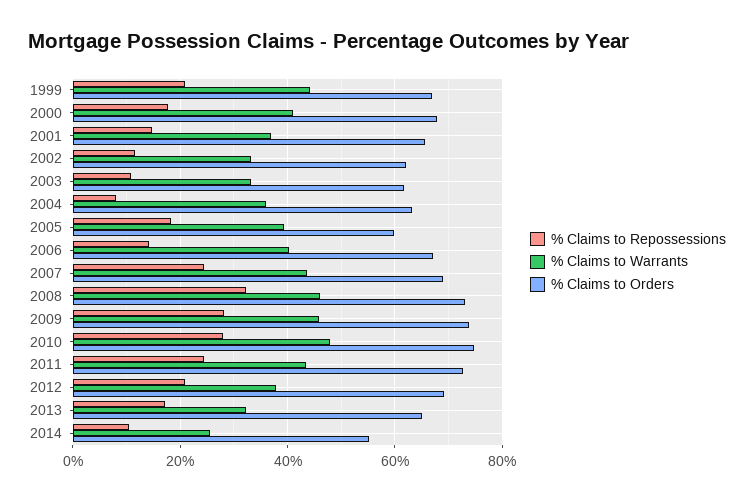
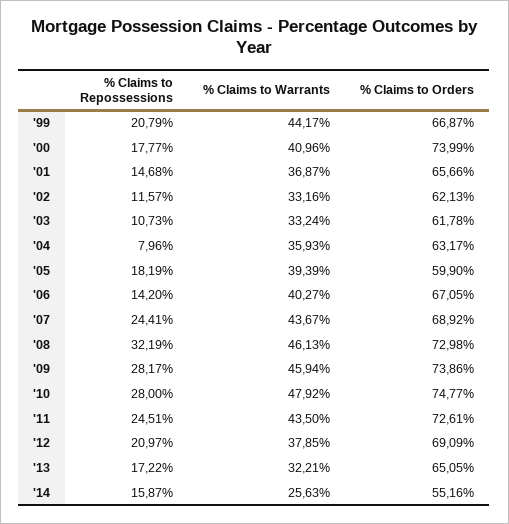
% Claims to Orders, 2000: 68 -> 73.99
% Claims to Repossessions, 2014: 10 -> 15.87

